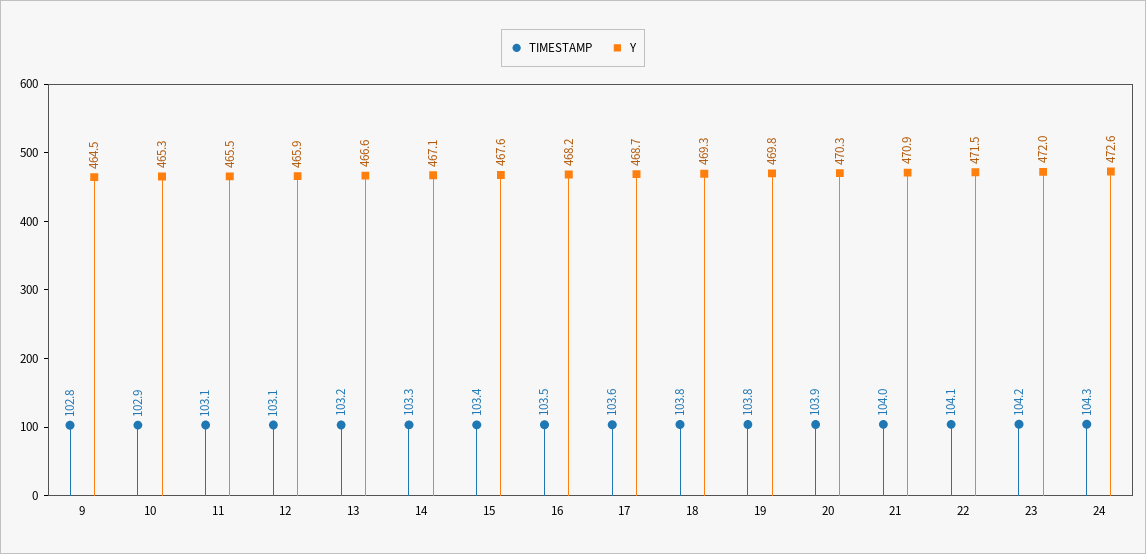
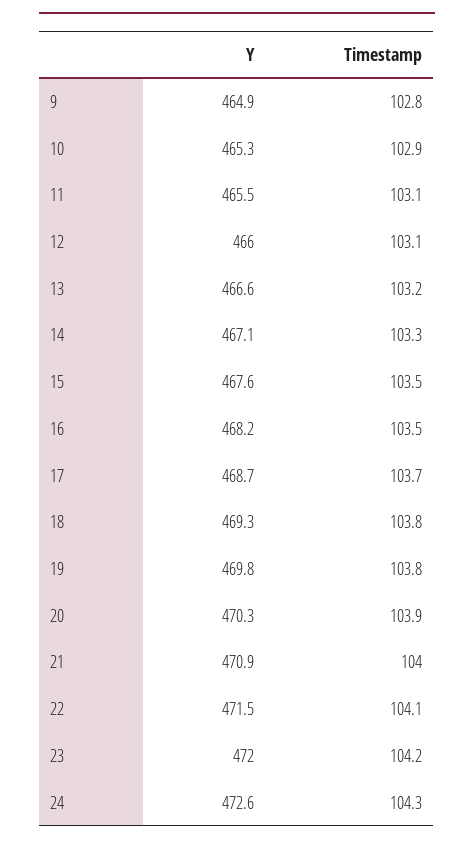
Y, 9: 464.5 -> 464.9
Y, 12: 465.9 -> 466
TIMESTAMP, 15: 103.4 -> 103.5
TIMESTAMP, 17: 103.6 -> 103.7

